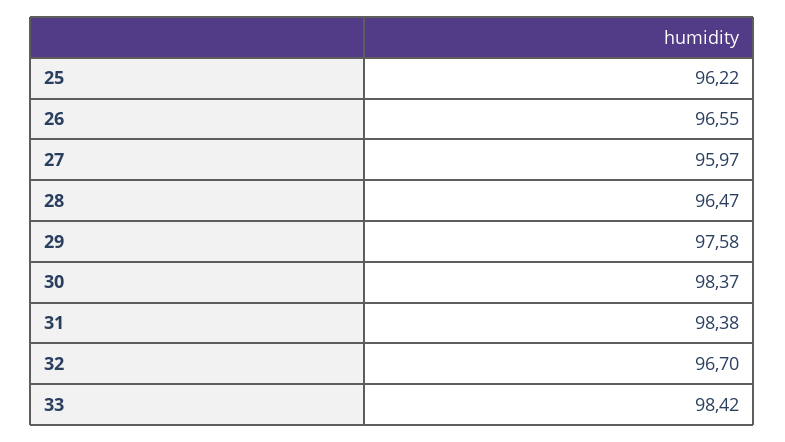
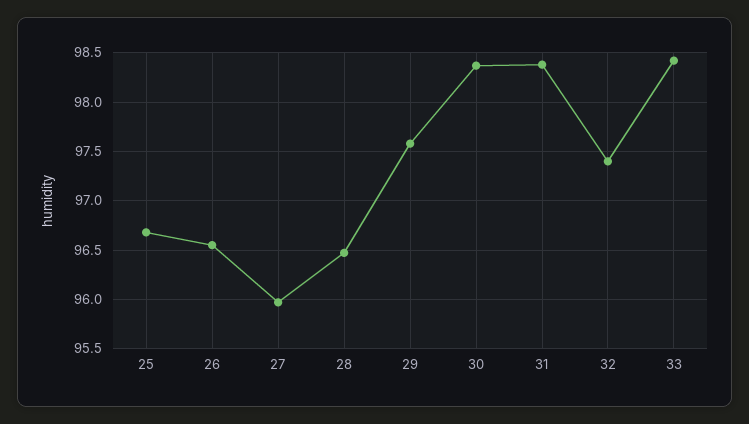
25: 96.22 -> 96.7
32: 96.7 -> 97.4

